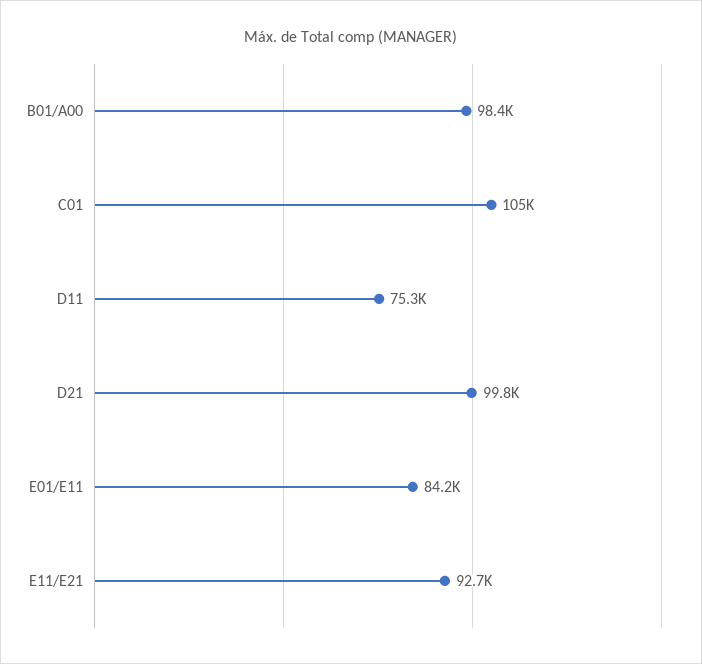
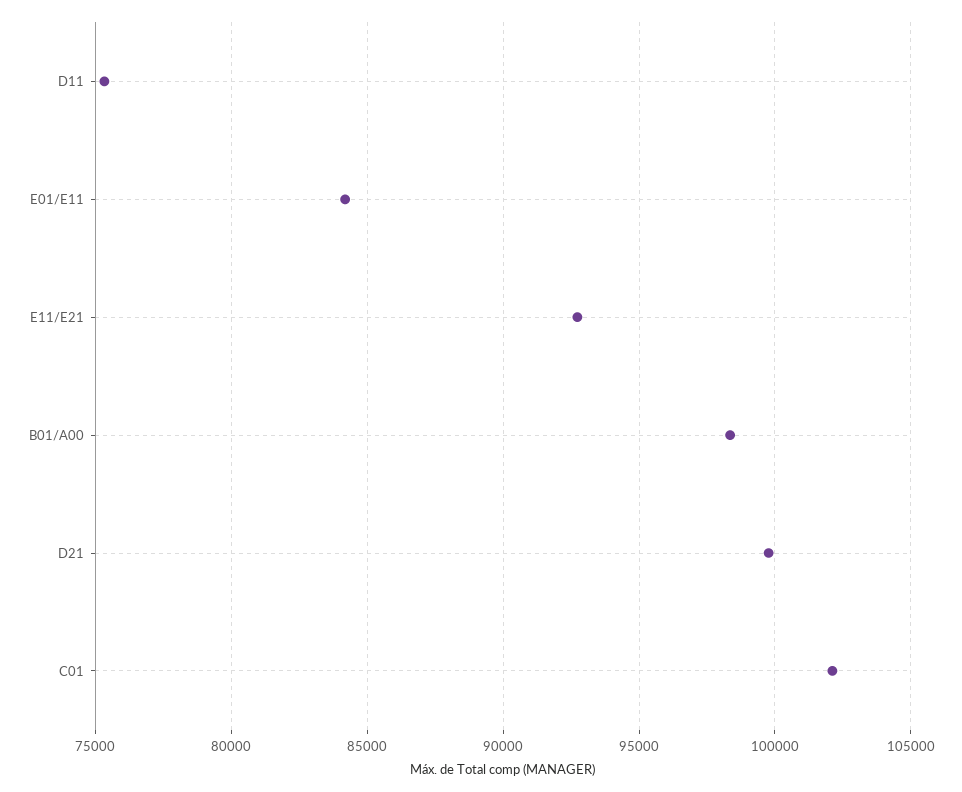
C01: 105000 -> 102000

